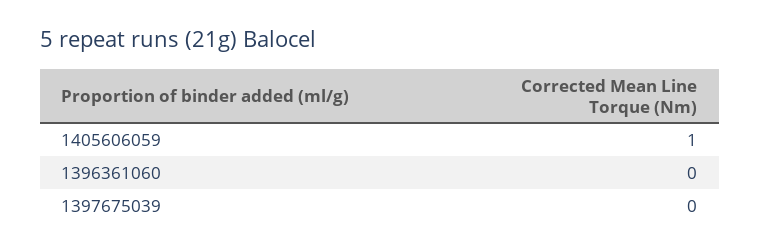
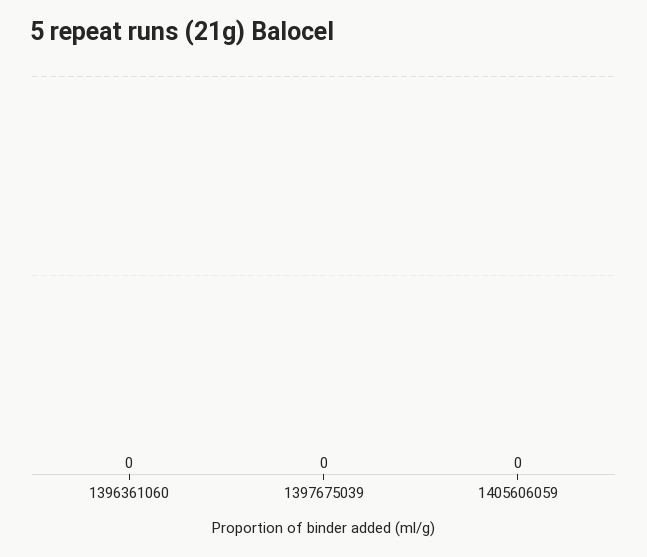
1405606059: 1 -> 0

